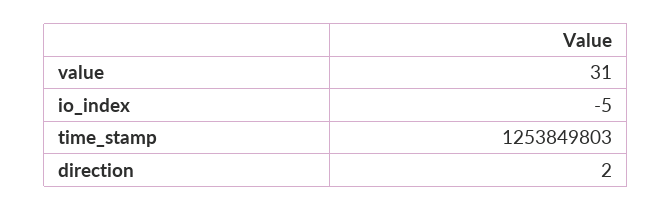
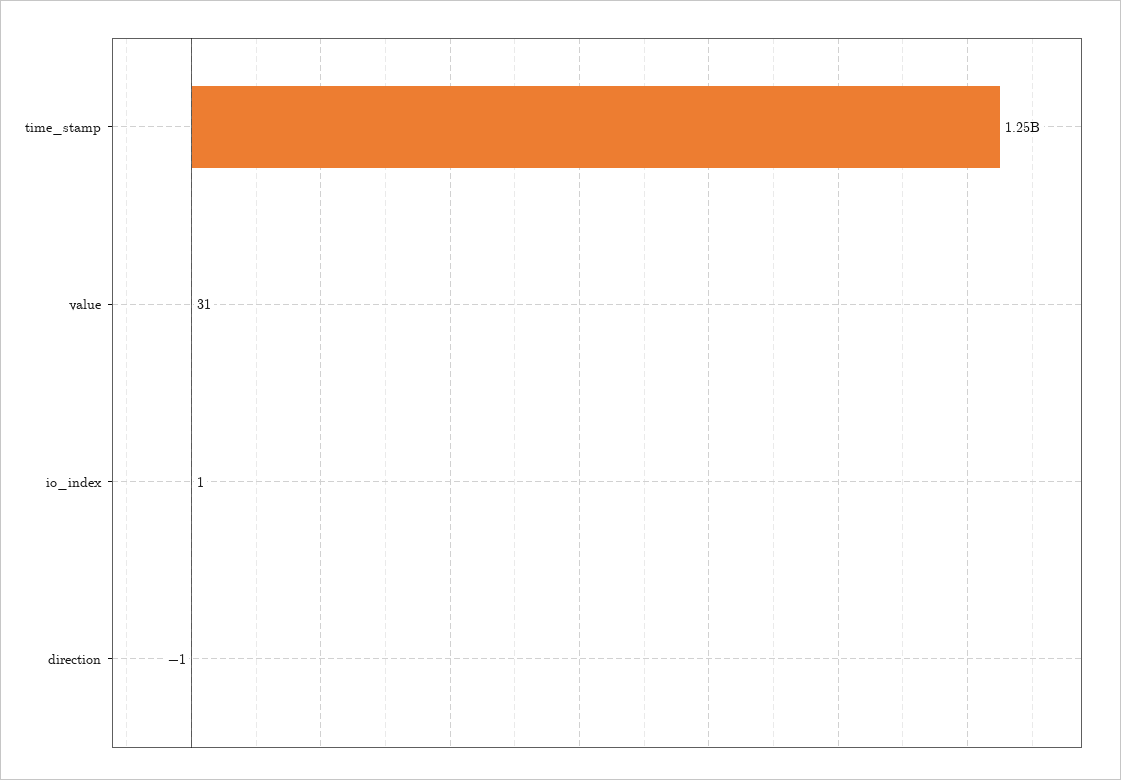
io_index: -5 -> 1
direction: 2 -> -1

